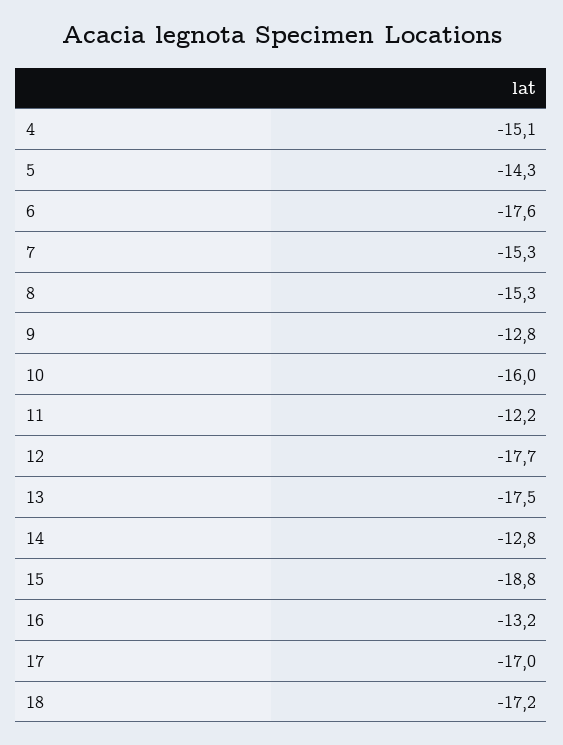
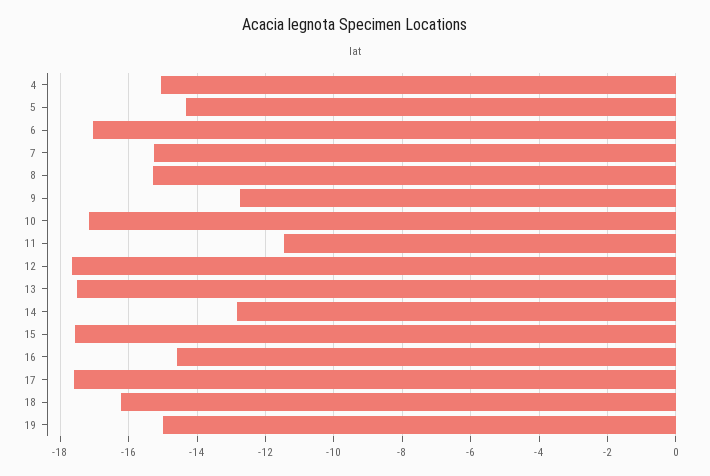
6: -17.6 -> -17
10: -16 -> -17.2
11: -12.2 -> -11.4
15: -18.8 -> -17.6
16: -13.2 -> -14.6
17: -17 -> -17.6
18: -17.2 -> -16.2
19: none -> -15

